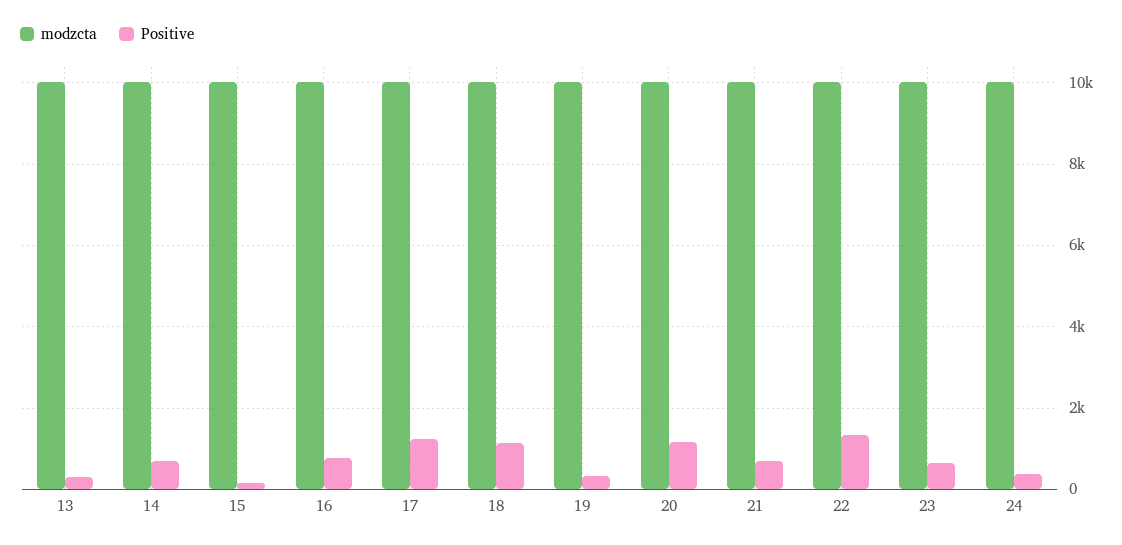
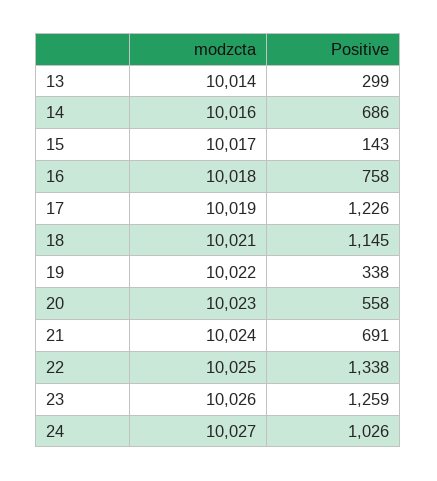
Positive, 20: 1200 -> 558
Positive, 23: 600 -> 1259
Positive, 24: 400 -> 1026

